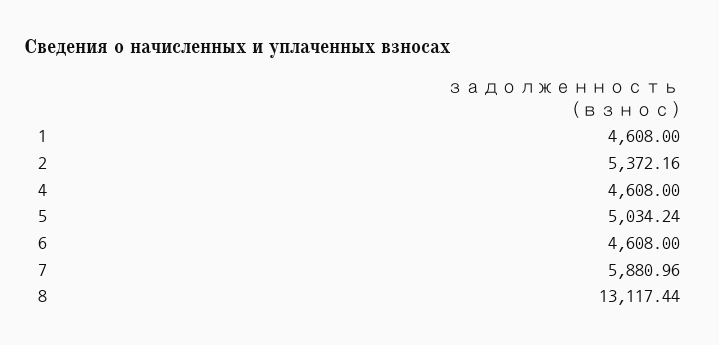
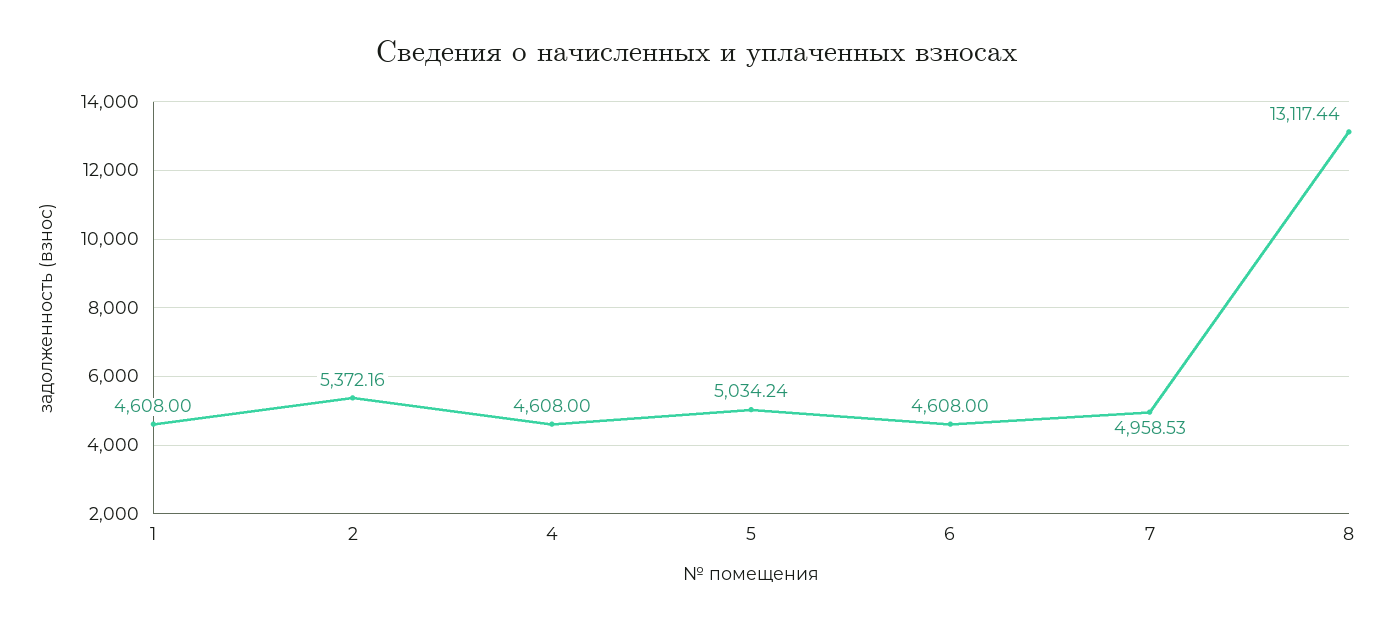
7: 5880.96 -> 4958.53

